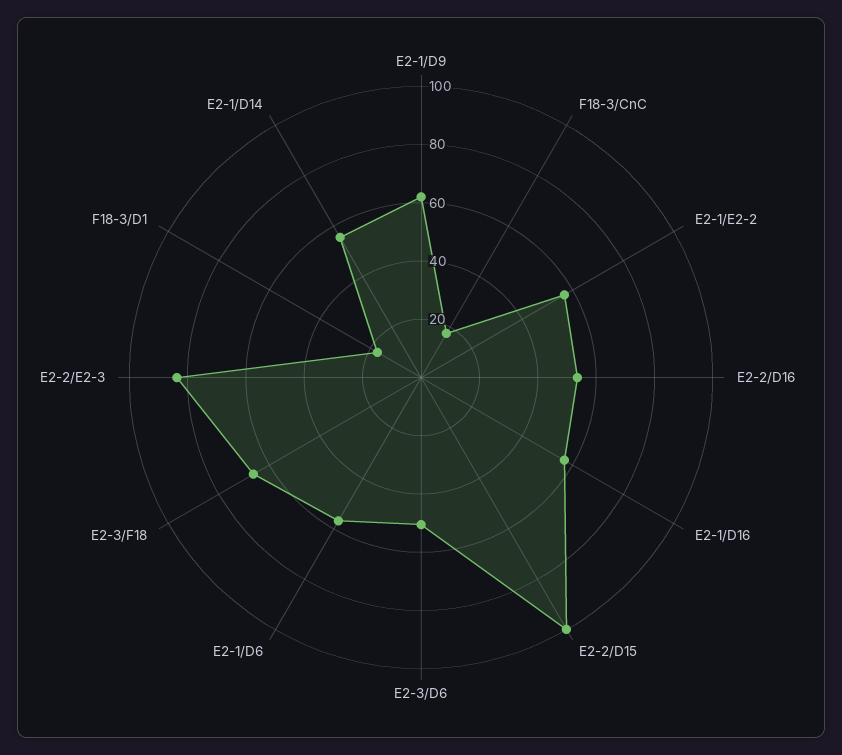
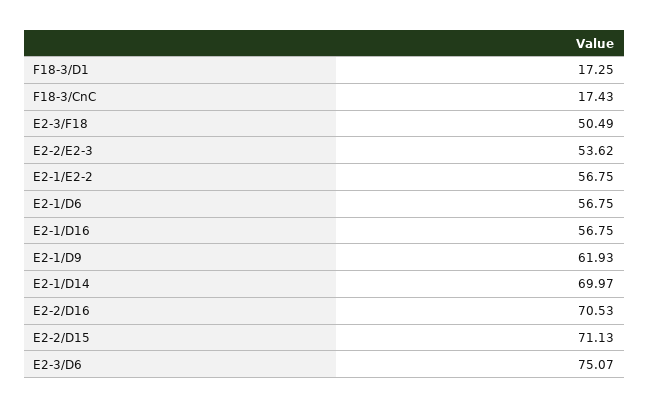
E2-2/D16: 55 -> 70.53
E2-2/D15: 100 -> 71.13
E2-3/D6: 50 -> 75.07
E2-3/F18: 65 -> 50.49
E2-2/E2-3: 85 -> 53.62
E2-1/D14: 55 -> 69.97

